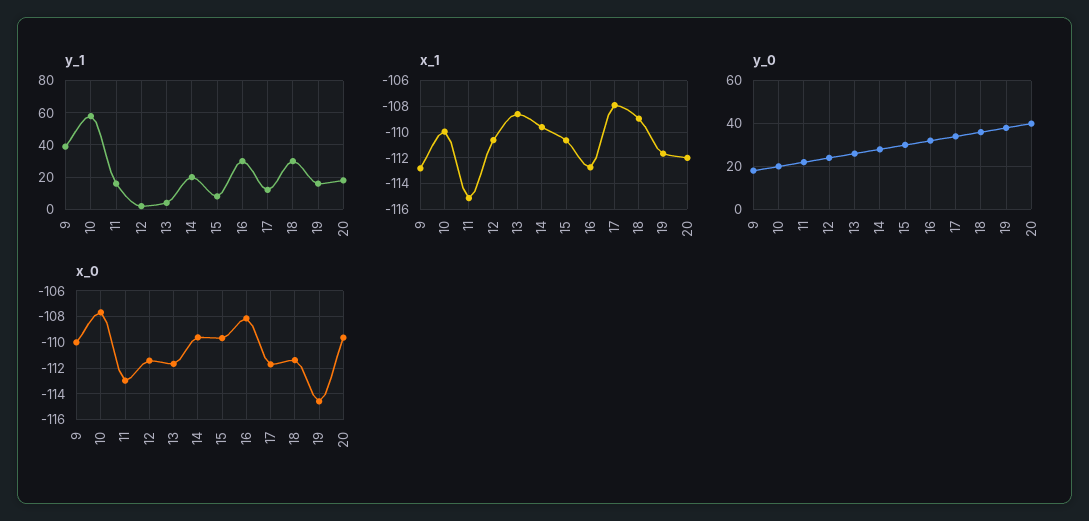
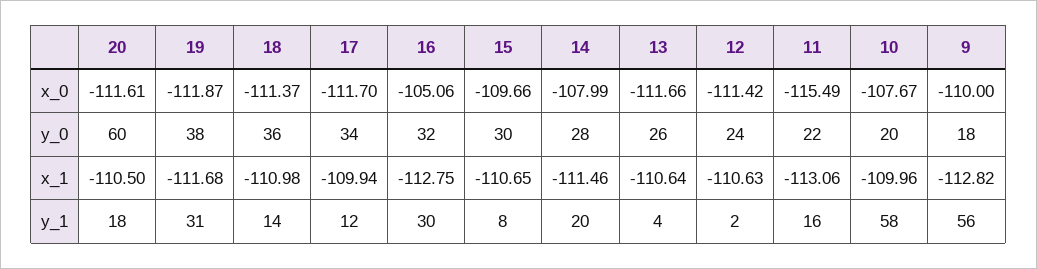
y_1, 9: 40 -> 56
y_1, 18: 30 -> 14
y_1, 19: 15 -> 31
x_1, 11: -115 -> -113.06
x_1, 13: -108.5 -> -110.64
x_1, 14: -109.5 -> -111.46
x_1, 17: -108 -> -109.94
x_1, 18: -109 -> -110.98
x_1, 20: -112 -> -110.5
y_0, 20: 40 -> 60
x_0, 11: -113 -> -115.49
x_0, 14: -109.5 -> -107.99
x_0, 16: -108 -> -105.06
x_0, 19: -114.5 -> -111.87
x_0, 20: -109.5 -> -111.61

